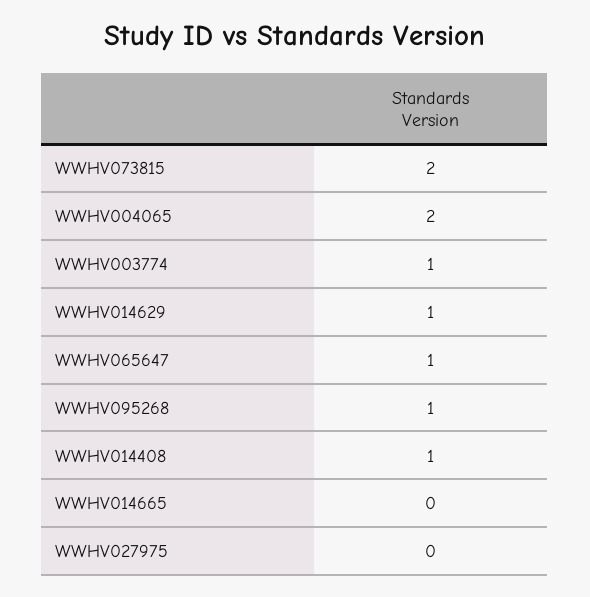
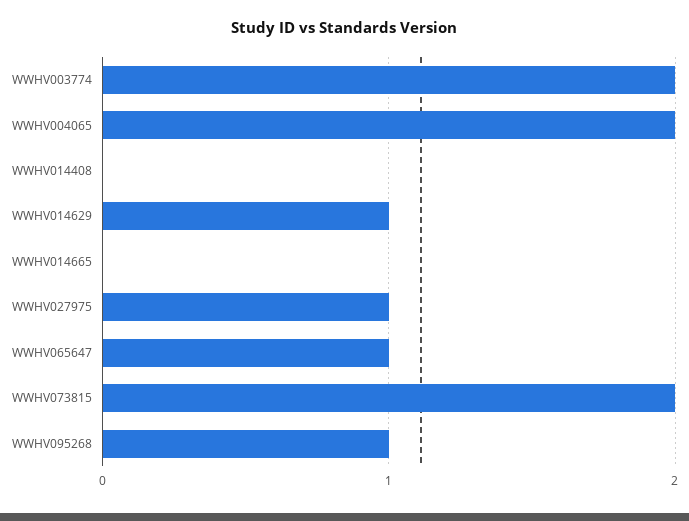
WWHV003774: 1 -> 2
WWHV014408: 1 -> 0
WWHV027975: 0 -> 1

